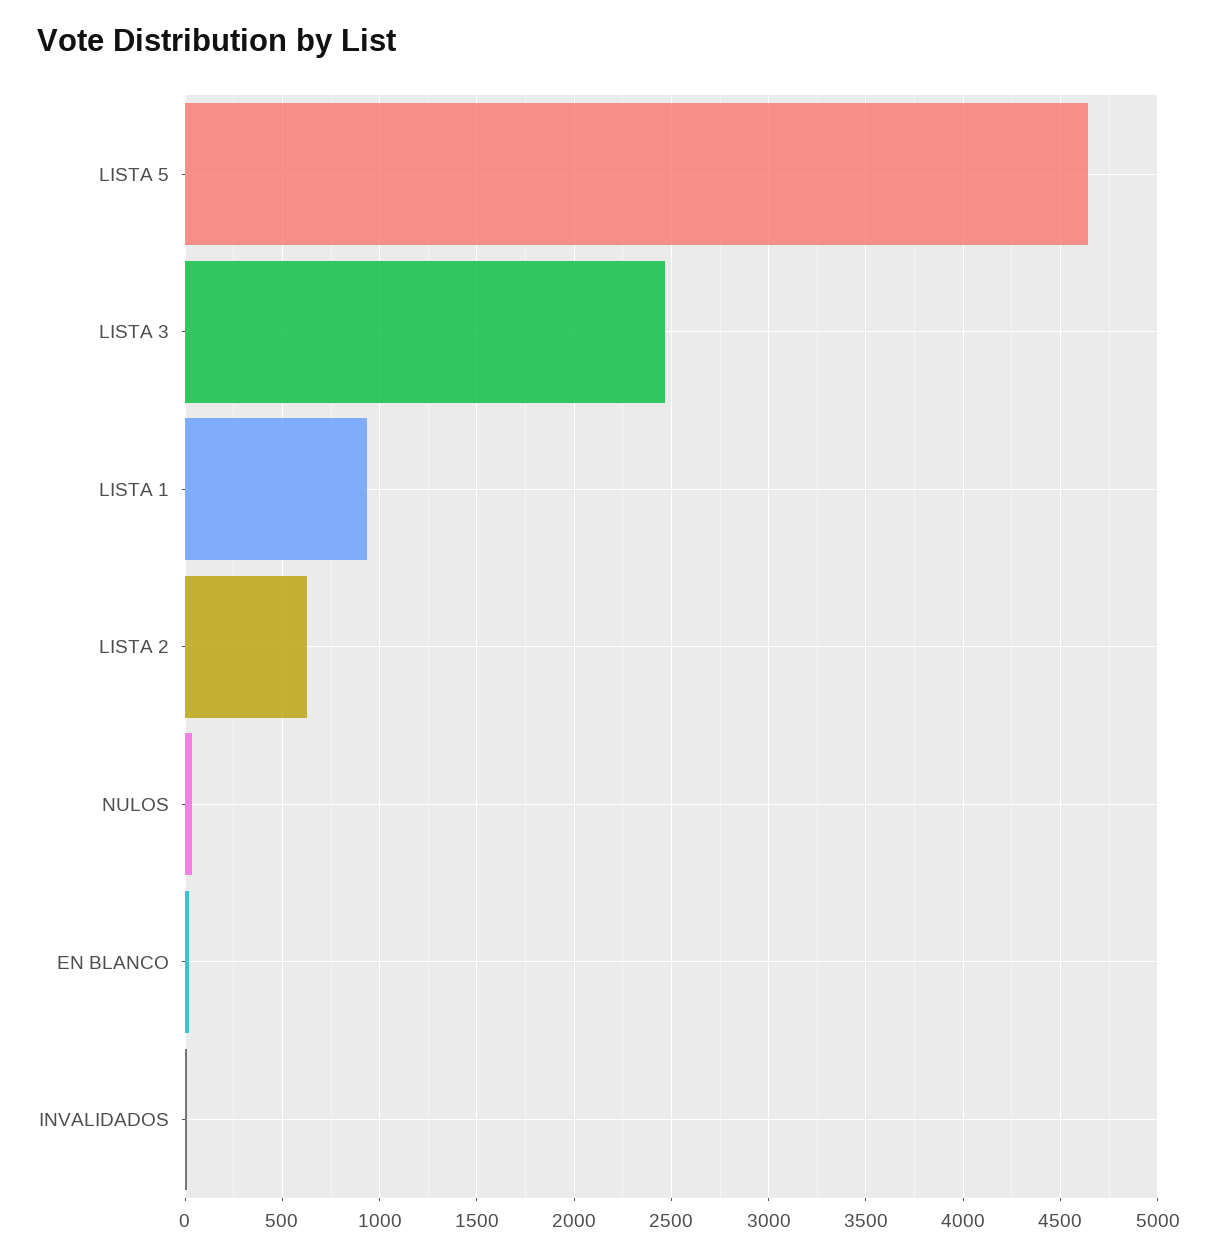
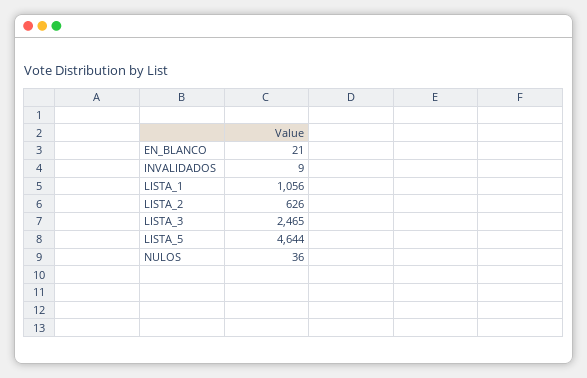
LISTA 1: 950 -> 1056

